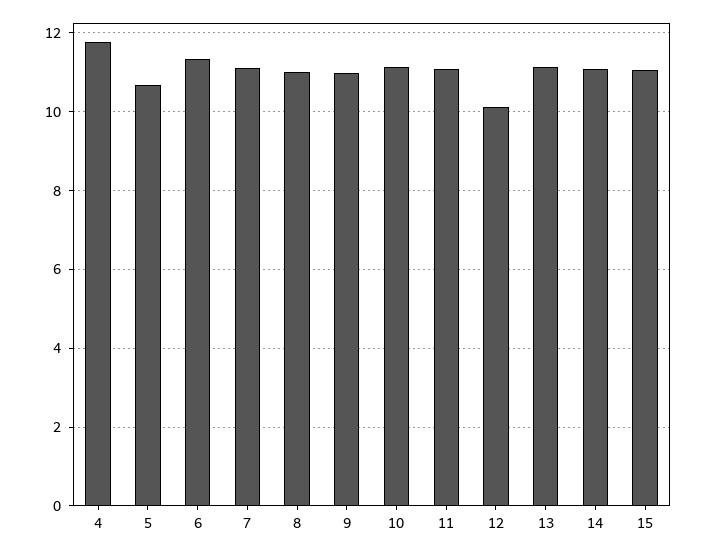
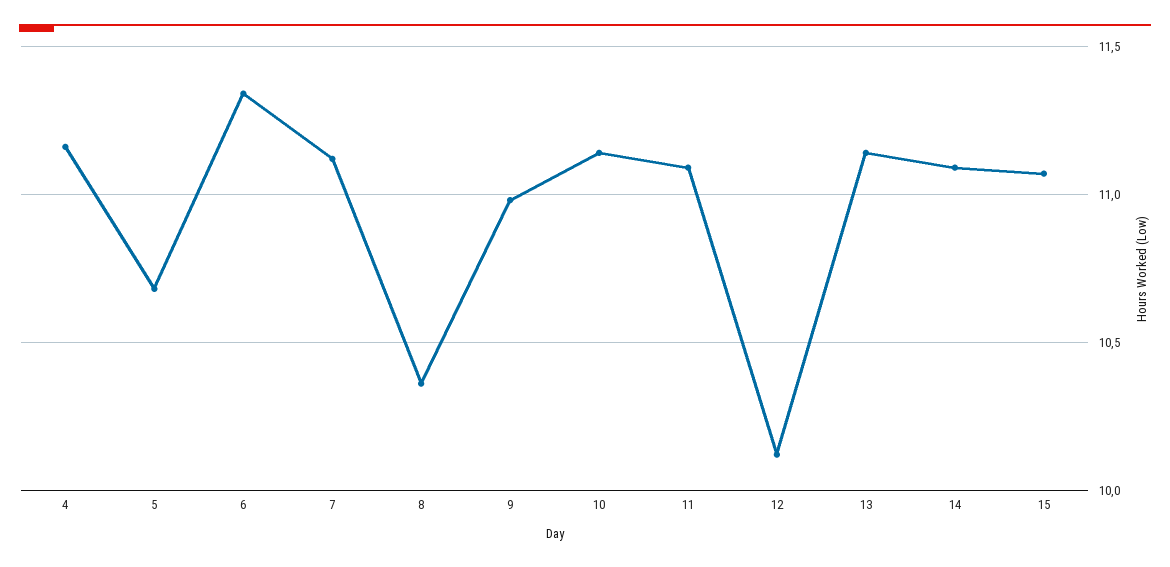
4: 11.8 -> 11.15
8: 11 -> 10.35

